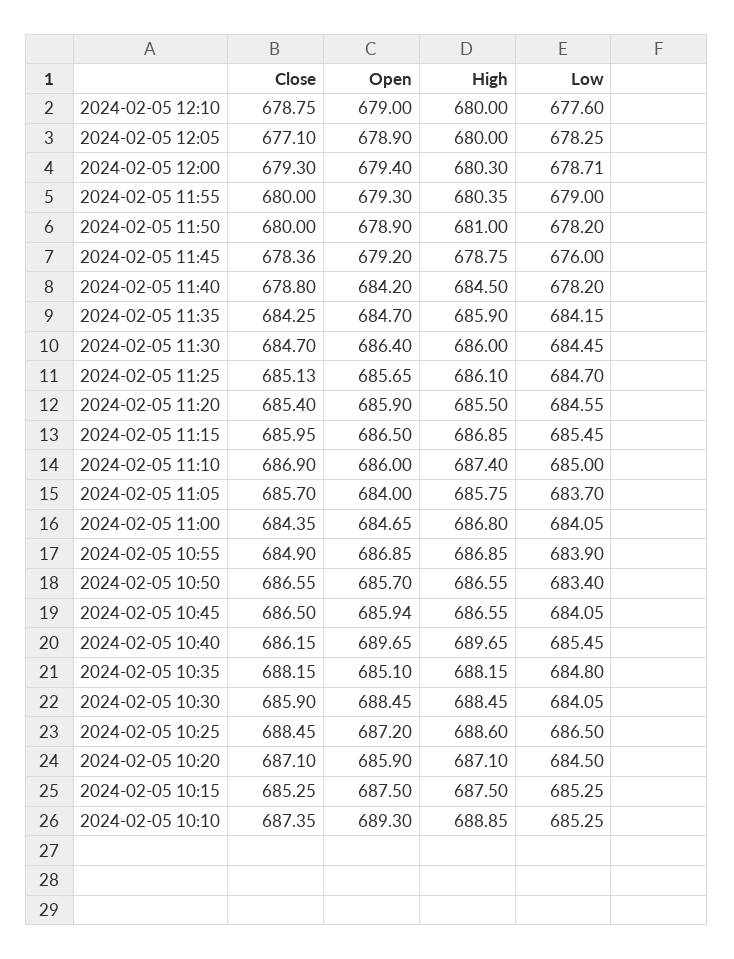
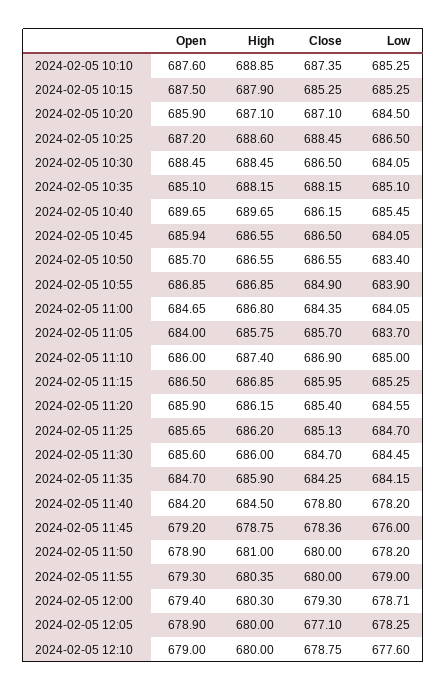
Open, 2024-02-05 11:30: 686.4 -> 685.6
High, 2024-02-05 11:25: 686.1 -> 686.2
High, 2024-02-05 11:20: 685.5 -> 686.15
Low, 2024-02-05 11:15: 685.45 -> 685.25
Low, 2024-02-05 10:35: 684.8 -> 685.1
Close, 2024-02-05 10:30: 685.9 -> 686.5
High, 2024-02-05 10:15: 687.5 -> 687.9
Open, 2024-02-05 10:10: 689.3 -> 687.6

